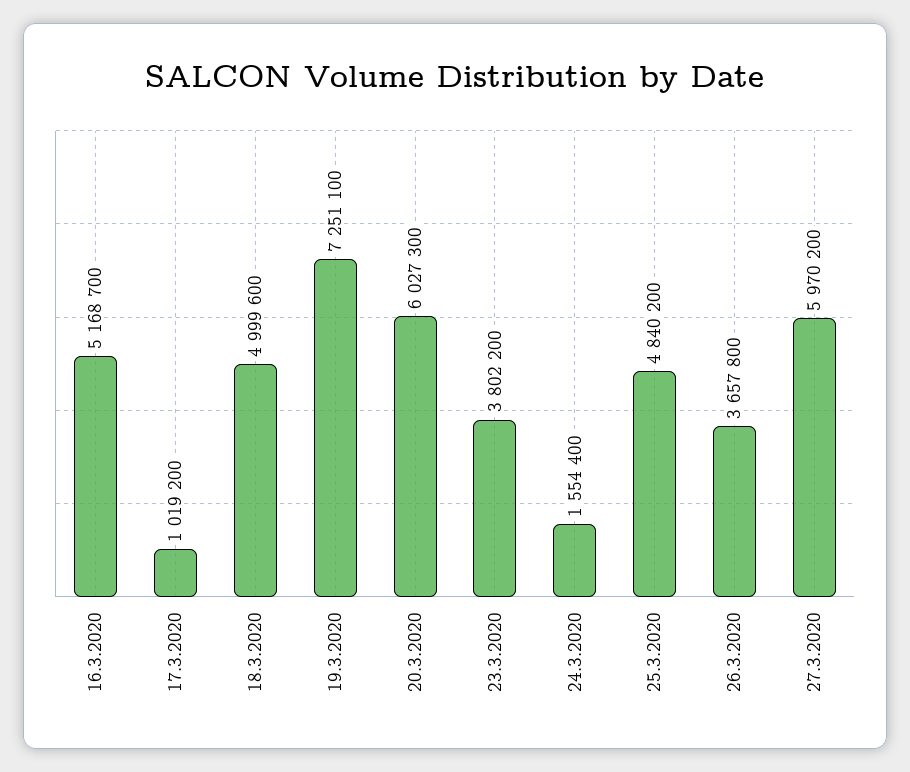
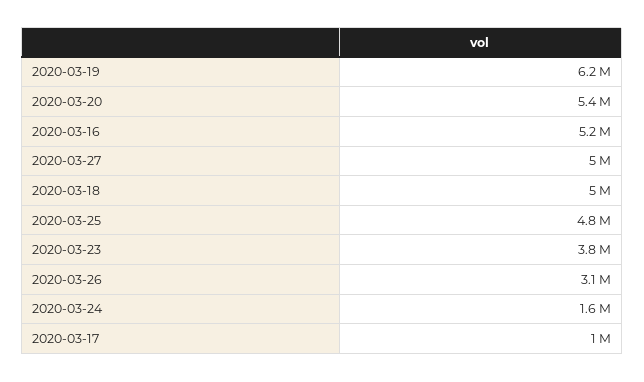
19.3.2020: 7251100 -> 6200000
20.3.2020: 6027300 -> 5400000
26.3.2020: 3657800 -> 3100000
27.3.2020: 5970200 -> 5000000

